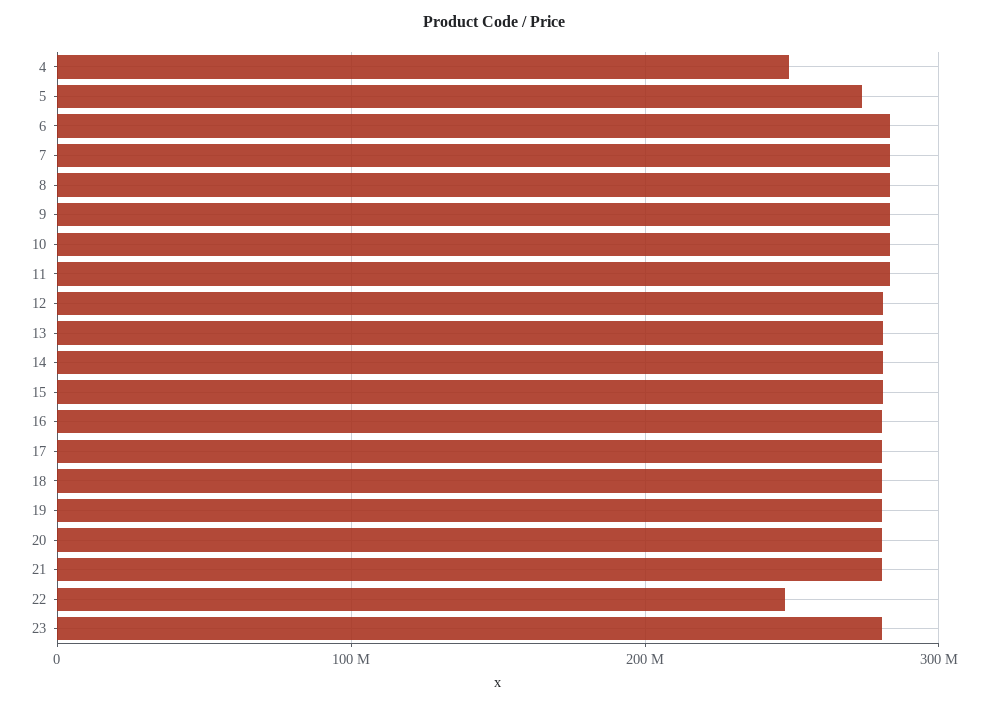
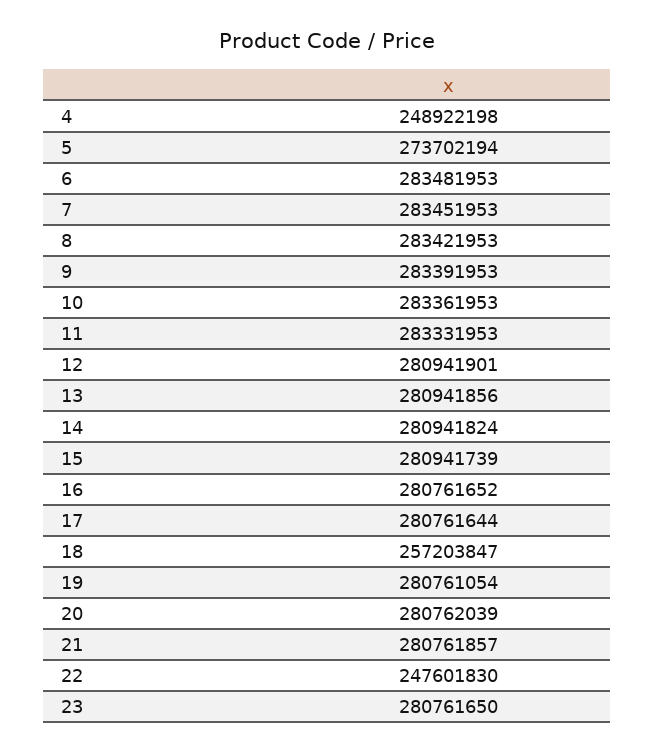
18: 280000000 -> 257203847

